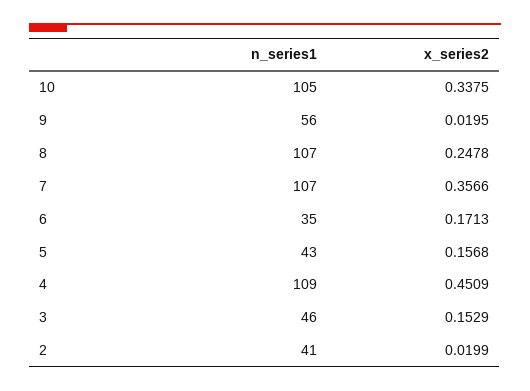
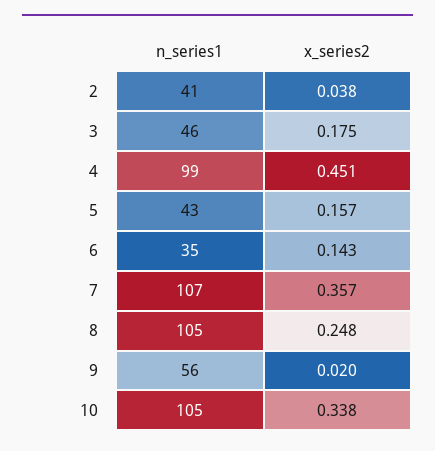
n_series1, 8: 107 -> 105
x_series2, 6: 0.1713 -> 0.143
n_series1, 4: 109 -> 99
x_series2, 3: 0.1529 -> 0.175
x_series2, 2: 0.0199 -> 0.038

